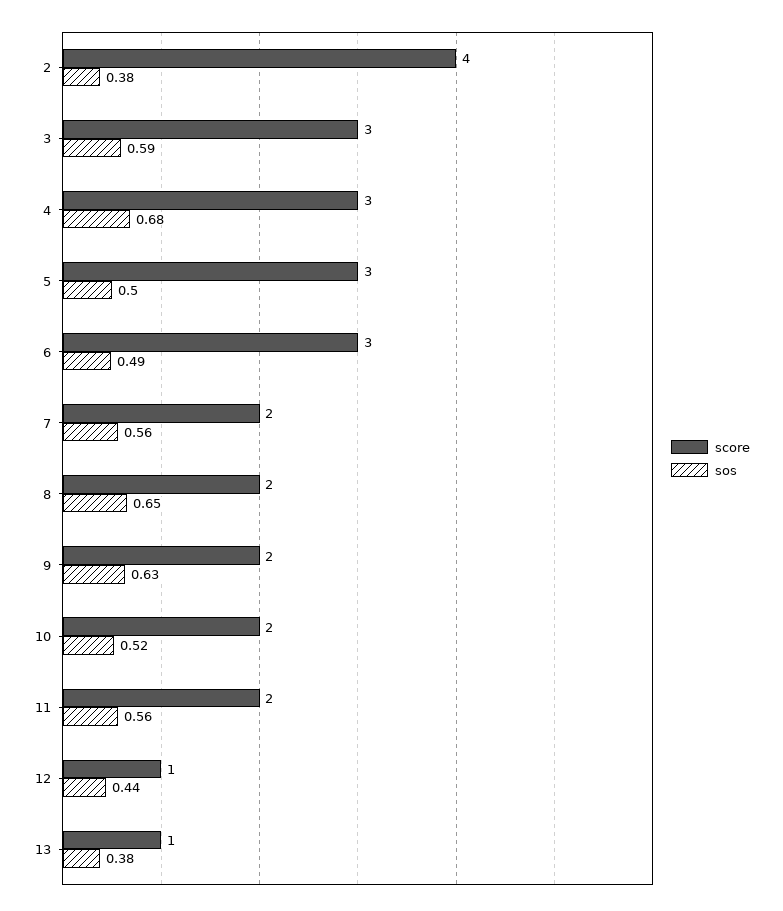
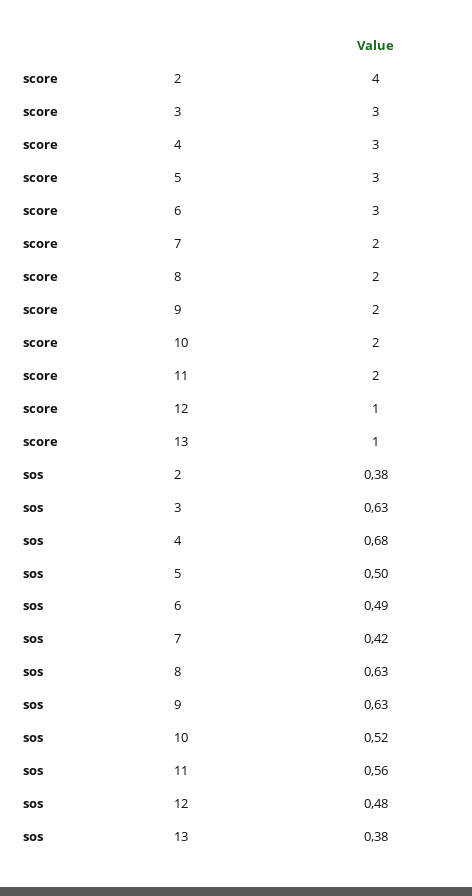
sos, 3: 0.59 -> 0.63
sos, 7: 0.56 -> 0.42
sos, 8: 0.65 -> 0.63
sos, 12: 0.44 -> 0.48

